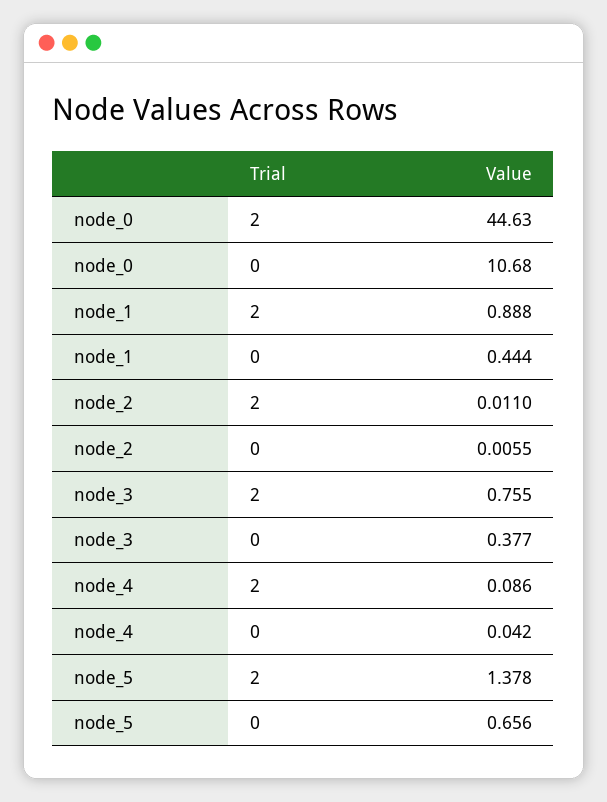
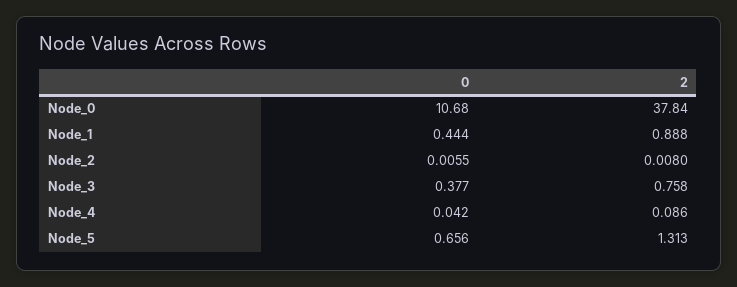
node_0, 2: 44.63 -> 37.84
node_2, 2: 0.011 -> 0.008
node_3, 2: 0.755 -> 0.758
node_5, 2: 1.378 -> 1.313

